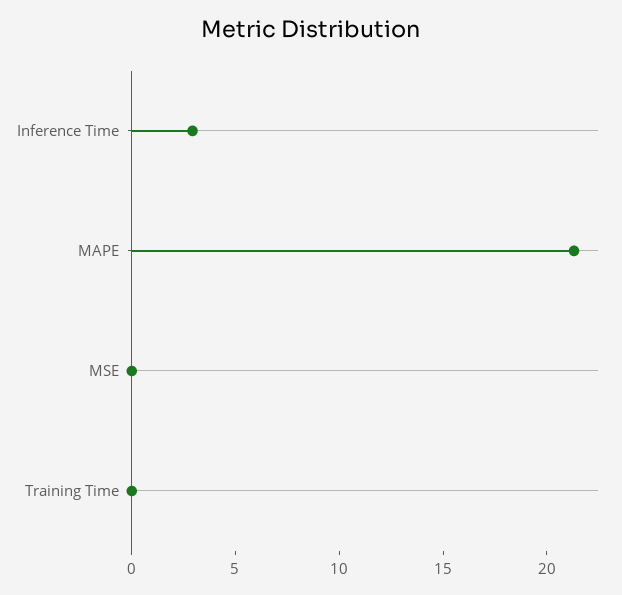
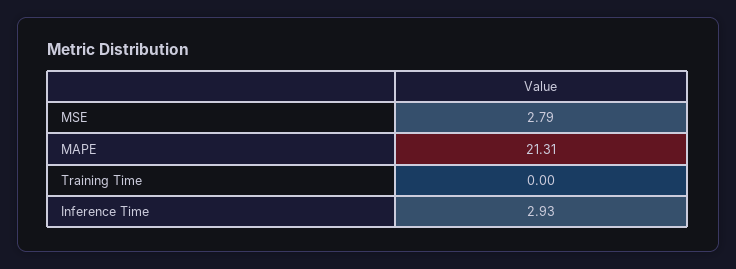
MSE: 0 -> 2.79

